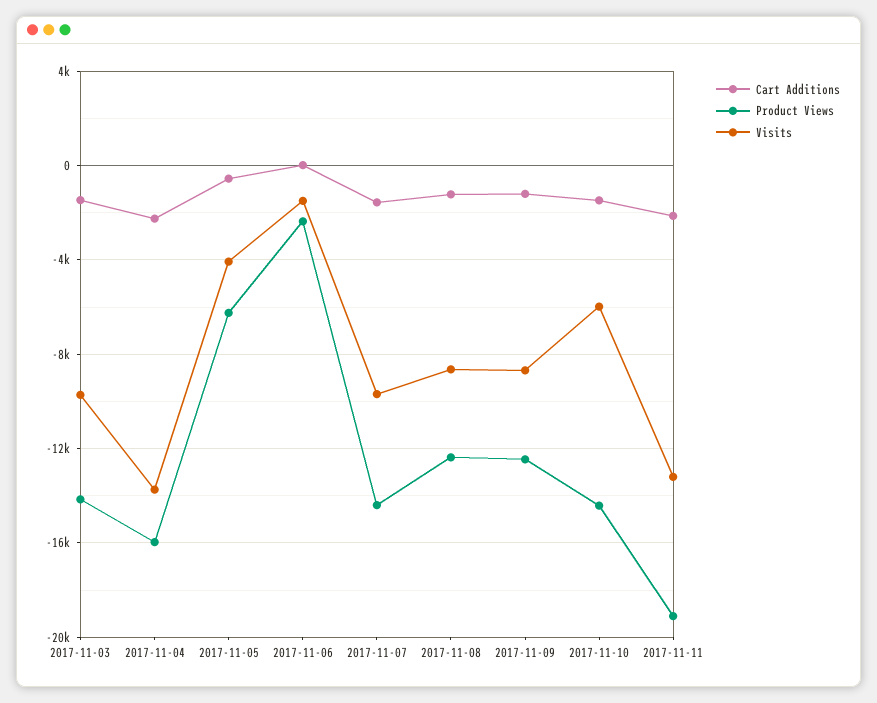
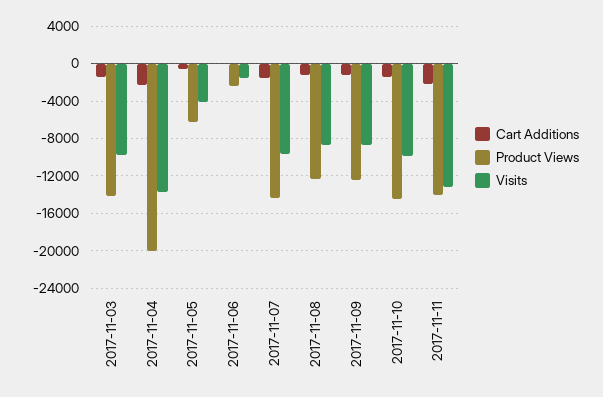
Product Views, 2017-11-04: -16000 -> -20000
Visits, 2017-11-10: -6000 -> -10000
Product Views, 2017-11-11: -19000 -> -14000

